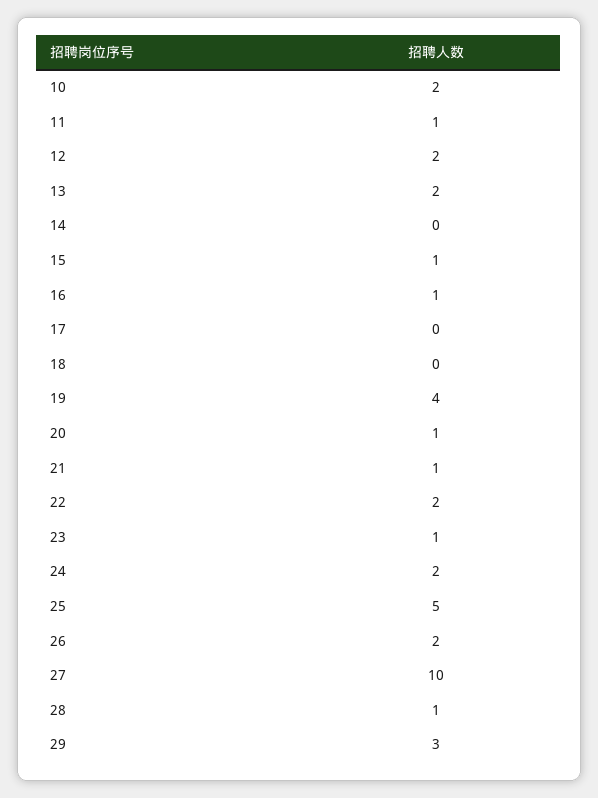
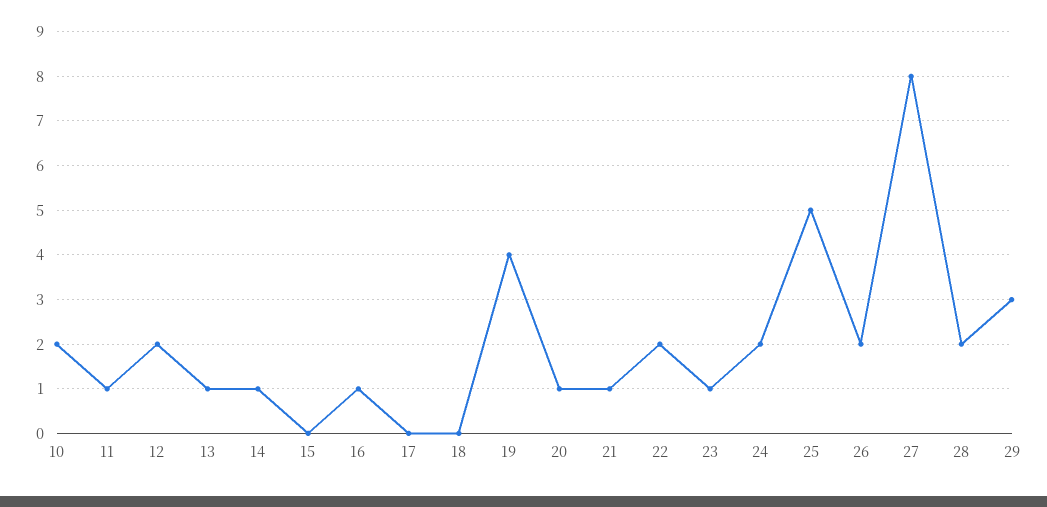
13: 2 -> 1
14: 0 -> 1
15: 1 -> 0
27: 10 -> 8
28: 1 -> 2

